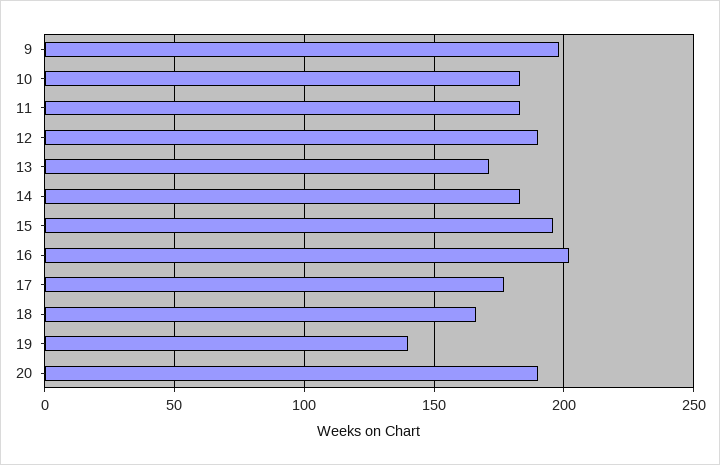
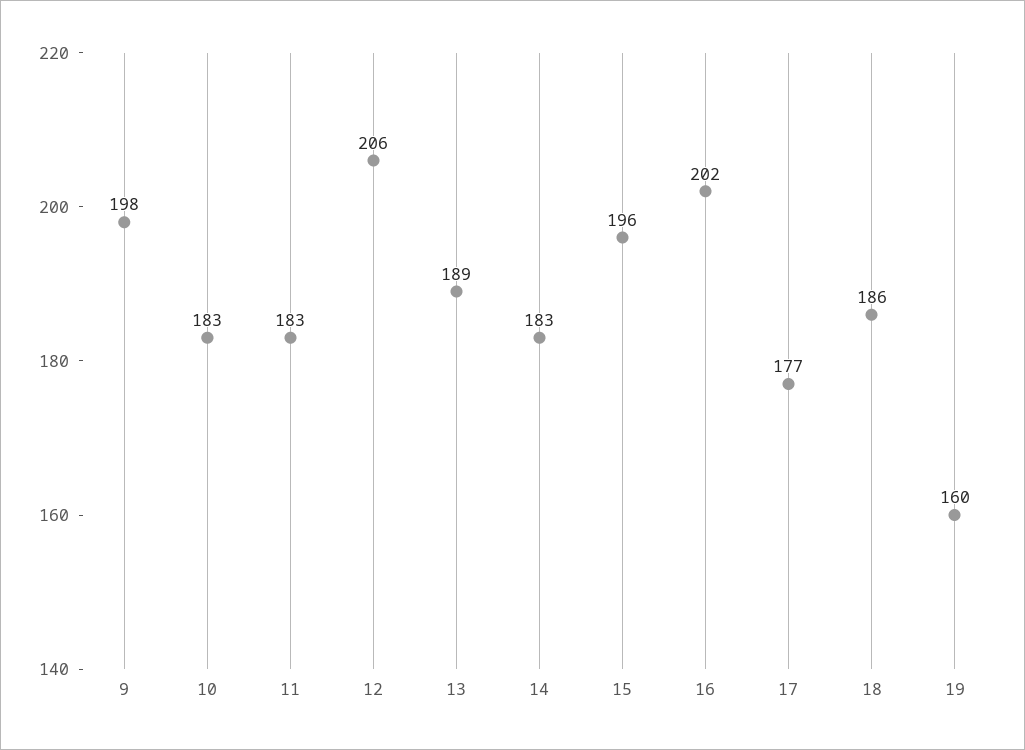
12: 190 -> 206
13: 170 -> 189
18: 165 -> 186
19: 140 -> 160
20: 190 -> none

